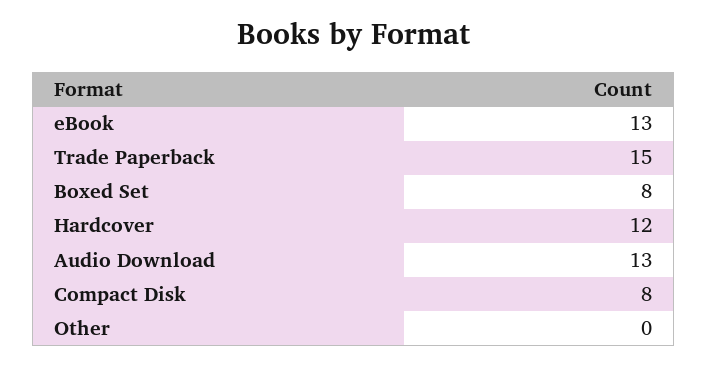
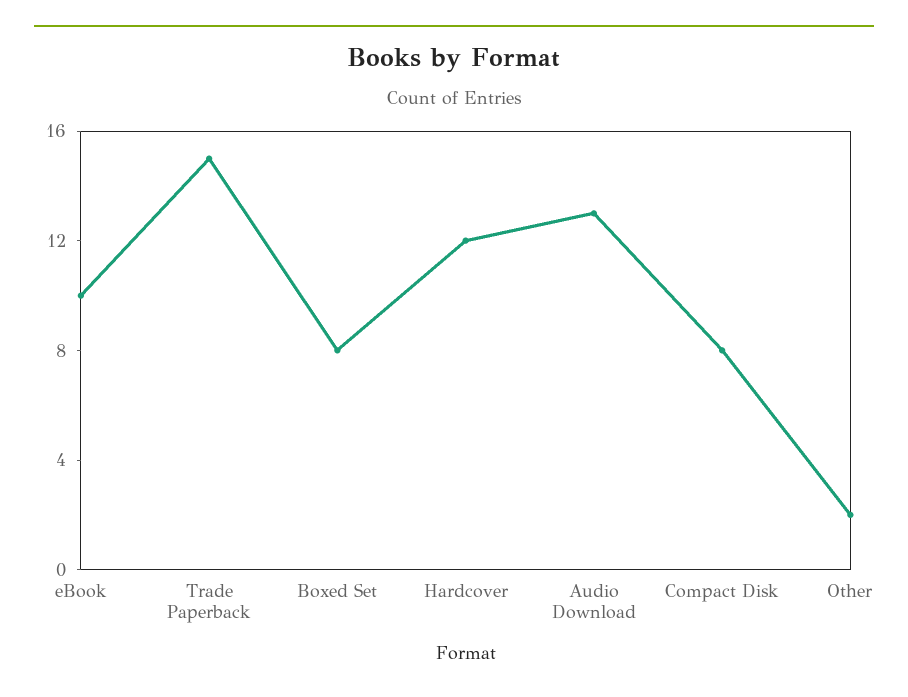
eBook: 13 -> 10
Other: 0 -> 2

